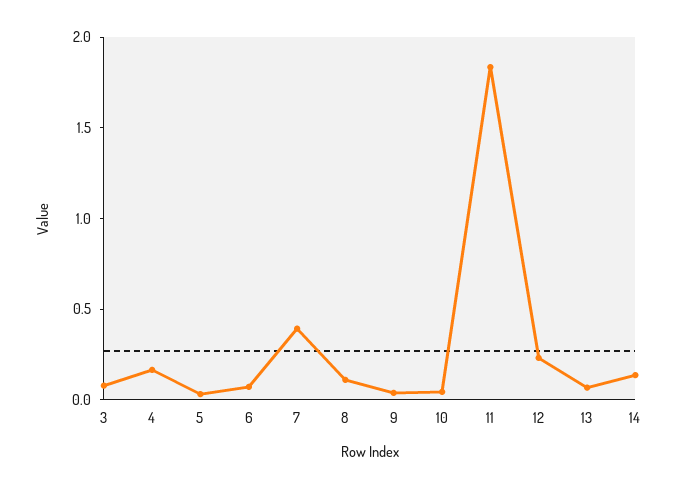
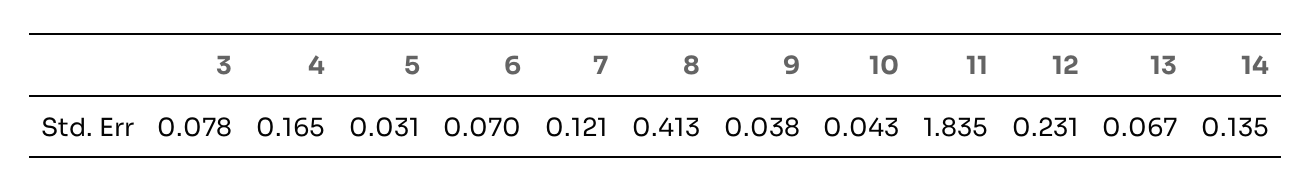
7: 0.4 -> 0.121
8: 0.1 -> 0.413

